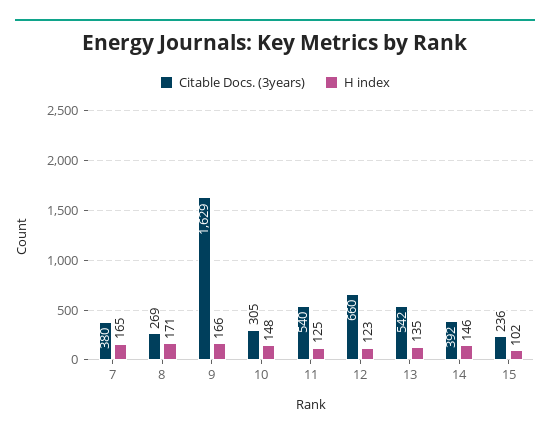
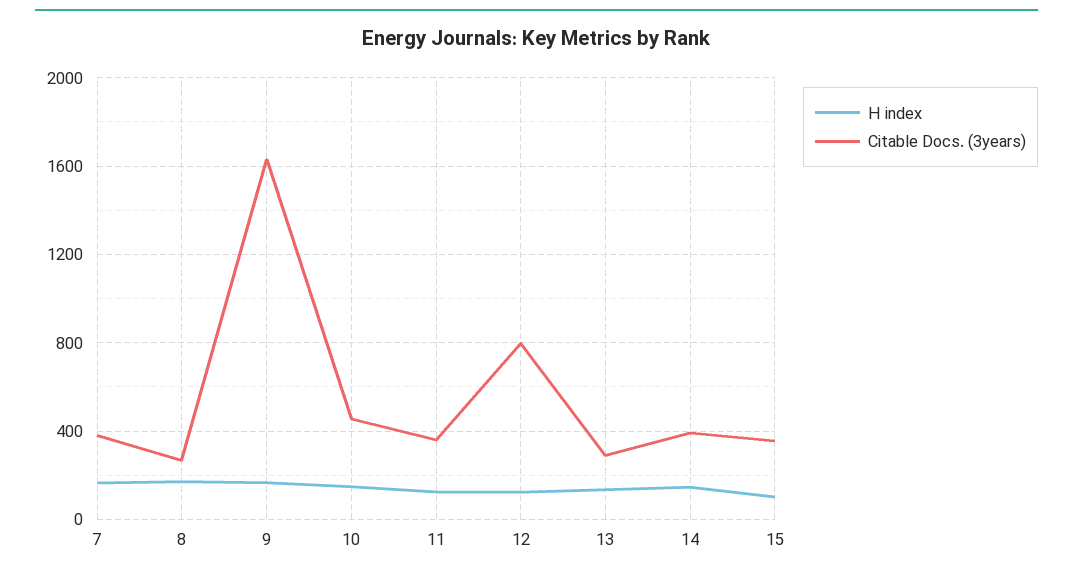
Citable Docs. (3years), 10: 305 -> 450
Citable Docs. (3years), 11: 540 -> 350
Citable Docs. (3years), 12: 660 -> 800
Citable Docs. (3years), 13: 542 -> 300
Citable Docs. (3years), 15: 236 -> 350

